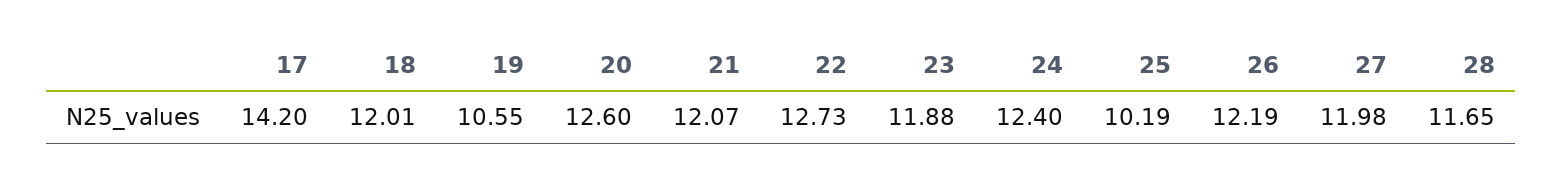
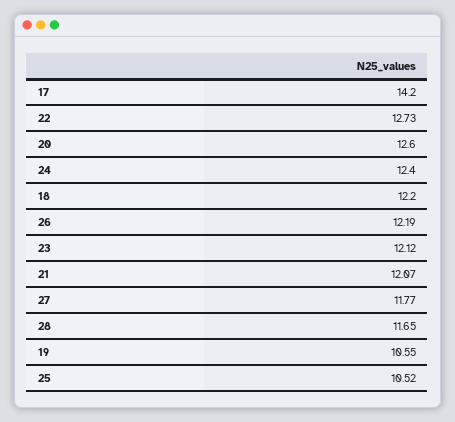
18: 12.01 -> 12.2
23: 11.88 -> 12.12
25: 10.19 -> 10.52
27: 11.98 -> 11.77

